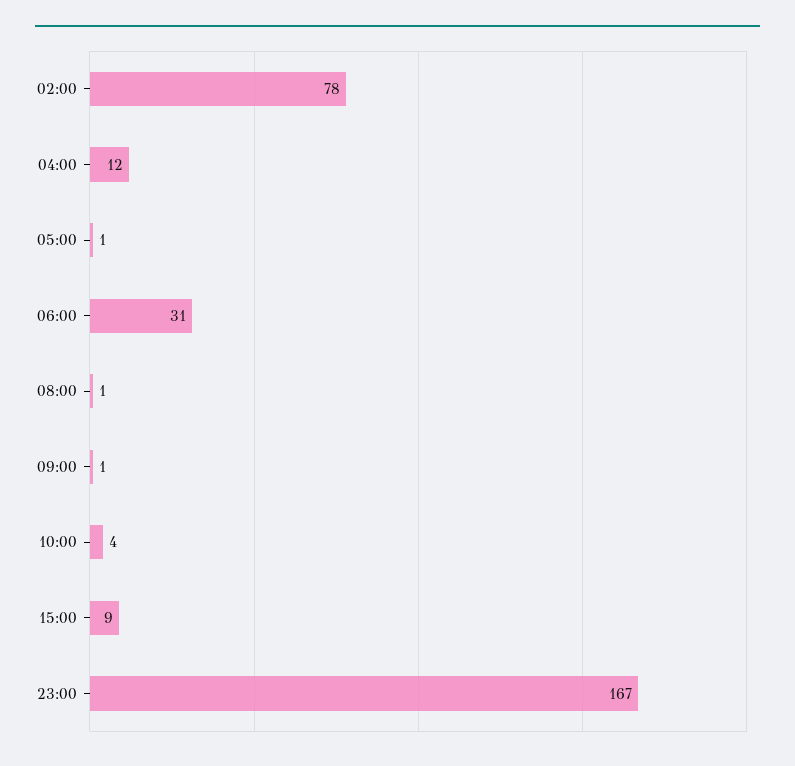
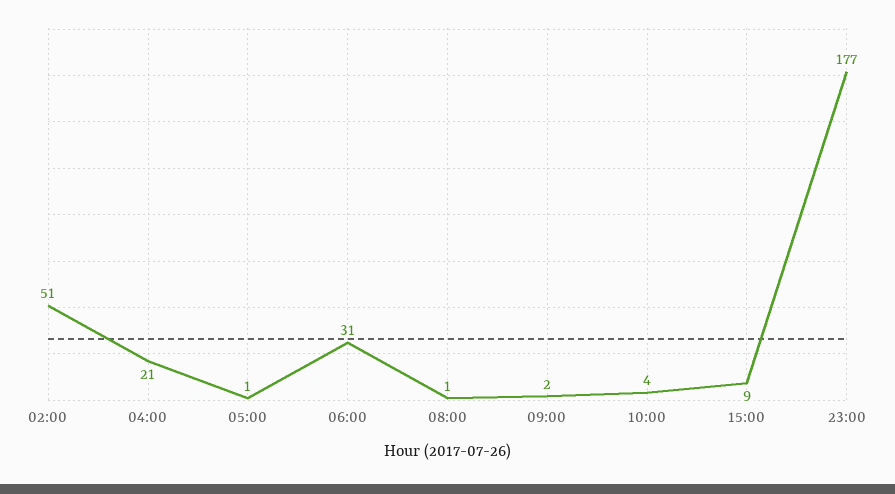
02:00: 78 -> 51
04:00: 12 -> 21
09:00: 1 -> 2
23:00: 167 -> 177

